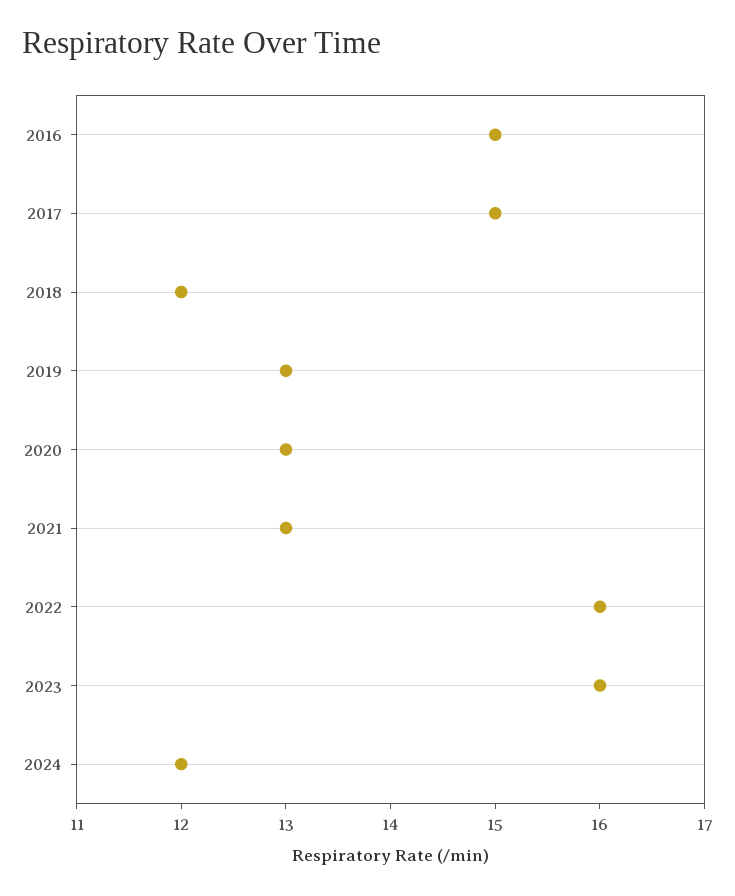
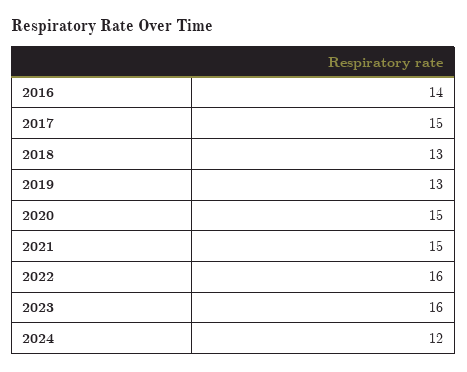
2016: 15 -> 14
2018: 12 -> 13
2020: 13 -> 15
2021: 13 -> 15

